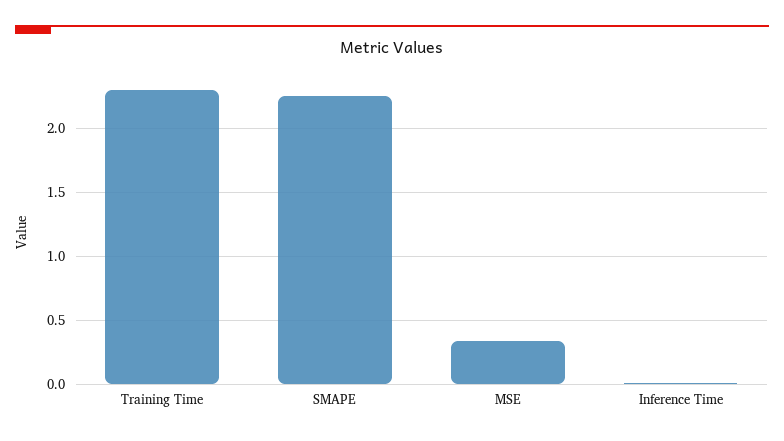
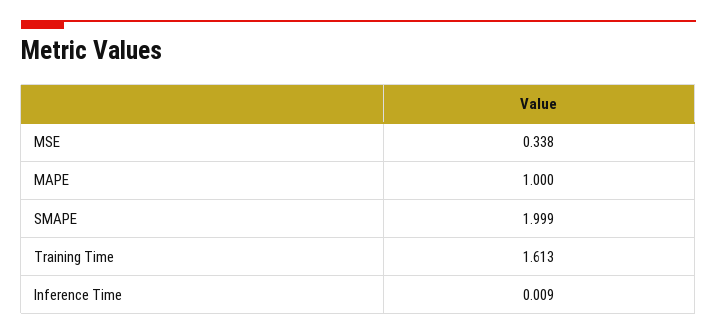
Training Time: 2.3 -> 1.613
SMAPE: 2.25 -> 1.999
MAPE: none -> 1

